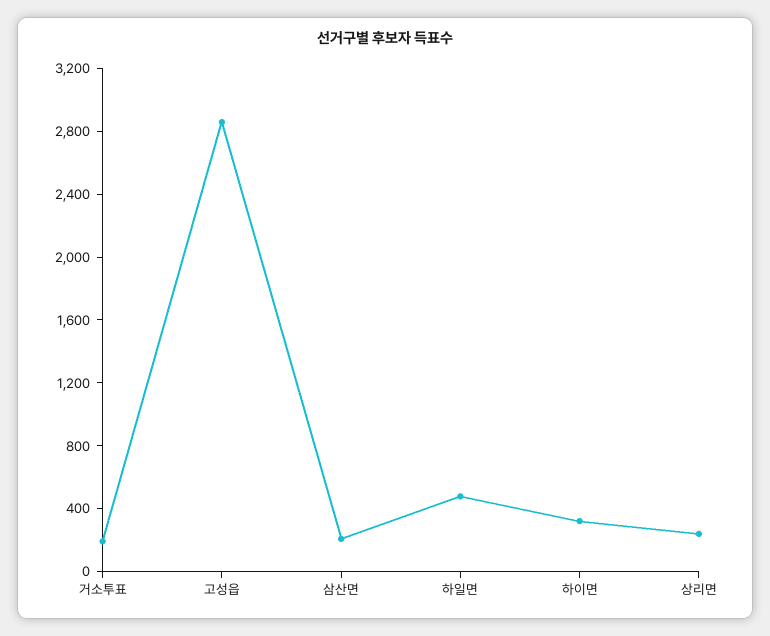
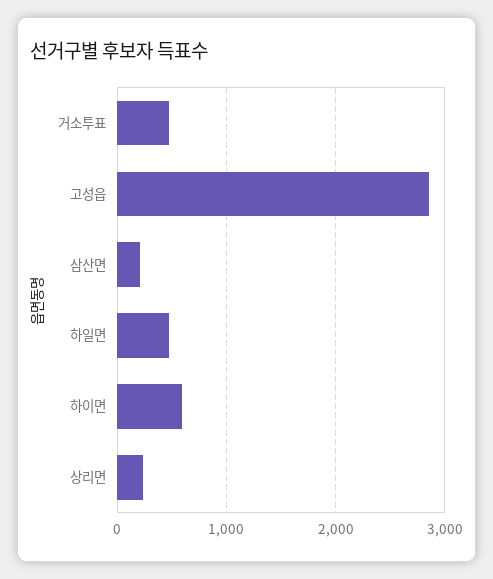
거소투표: 200 -> 500
하이면: 300 -> 600

